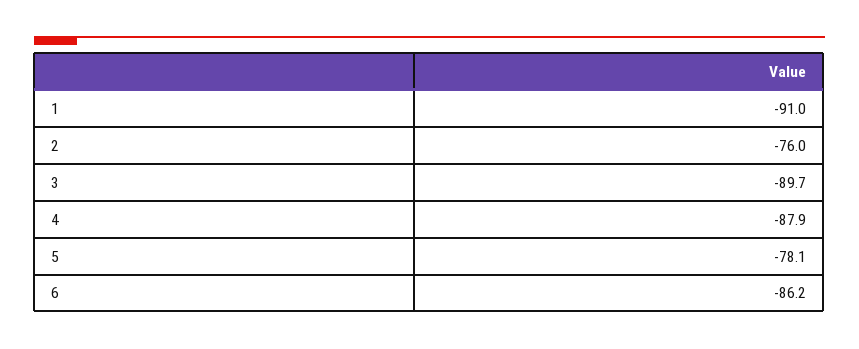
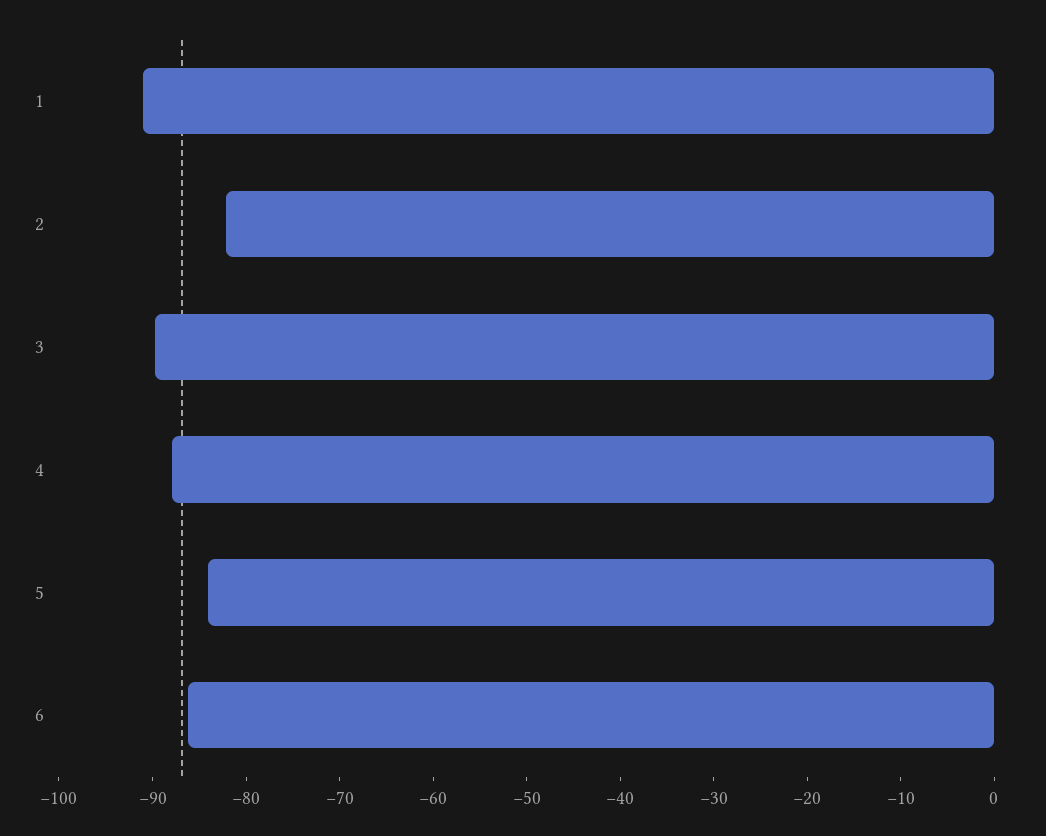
2: -76 -> -82
5: -78.1 -> -84

